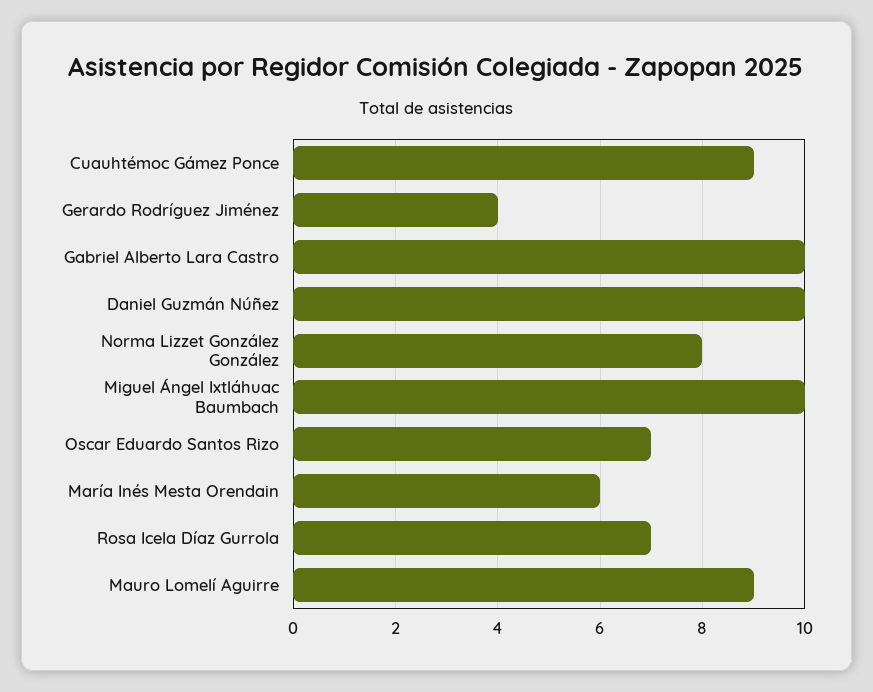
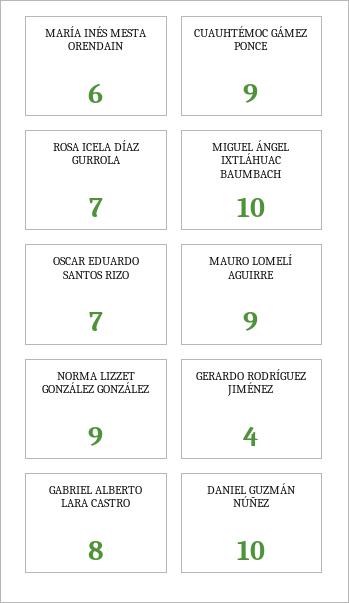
Gabriel Alberto Lara Castro: 10 -> 8
Norma Lizzet González González: 8 -> 9

